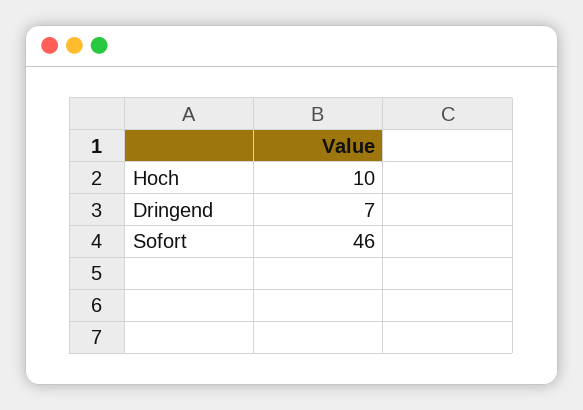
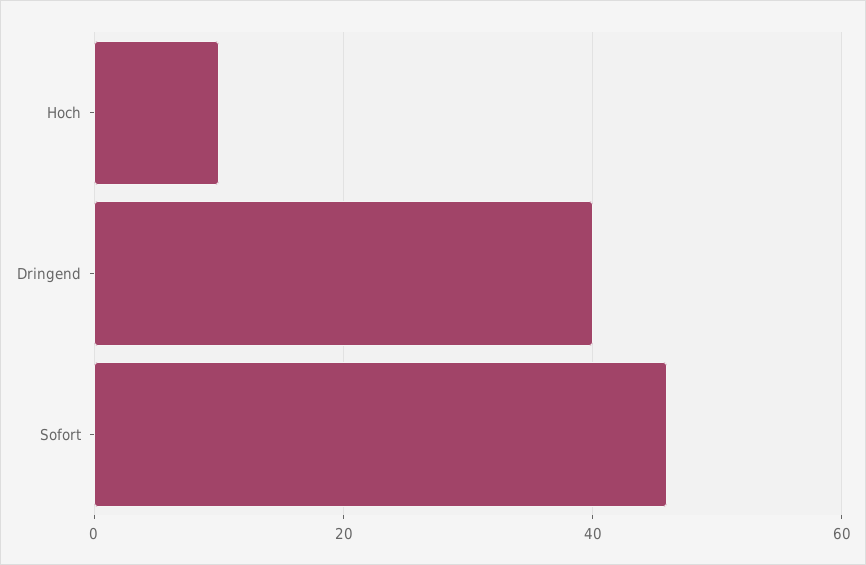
Dringend: 7 -> 40

